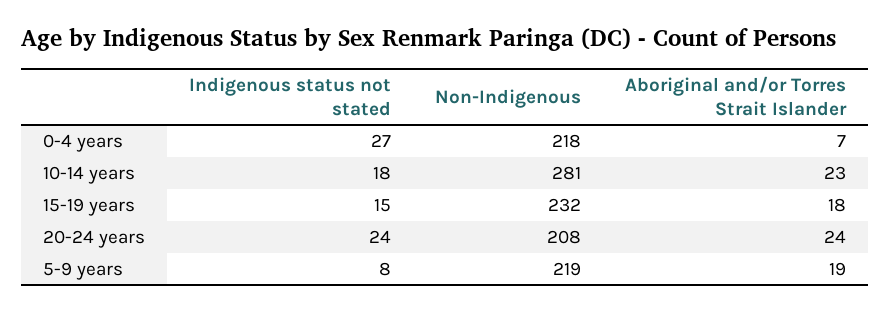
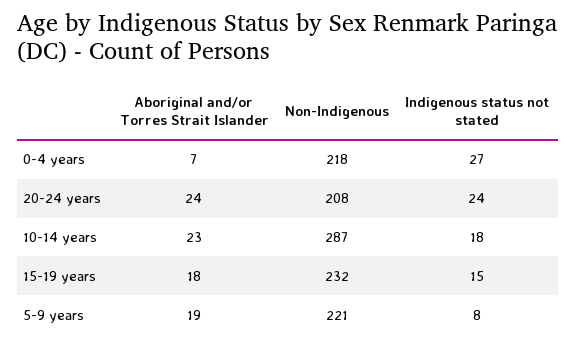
Non-Indigenous, 10-14 years: 281 -> 287
Non-Indigenous, 5-9 years: 219 -> 221

